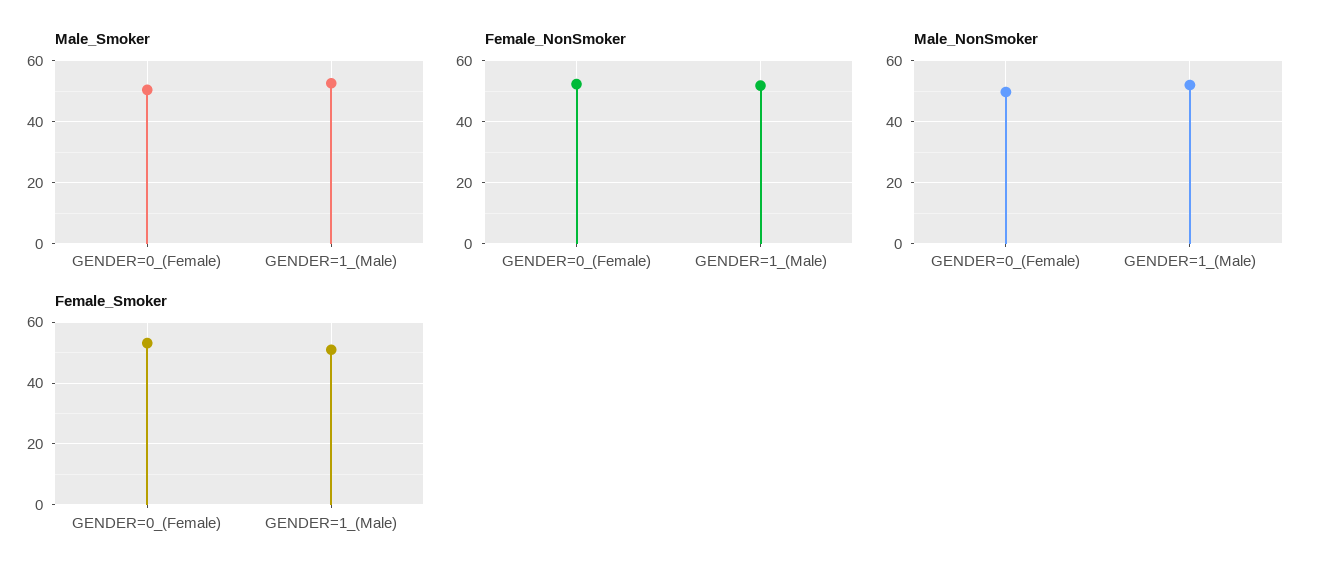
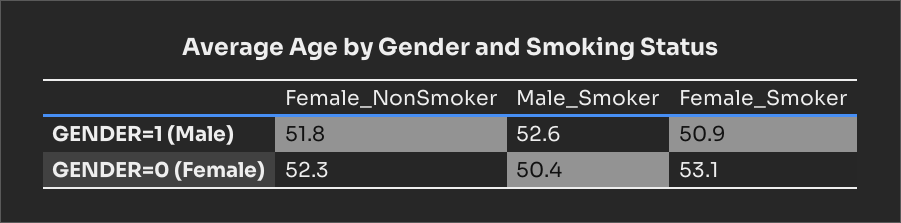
Male_NonSmoker, GENDER=0_(Female): 50 -> none
Male_NonSmoker, GENDER=1_(Male): 52 -> none

